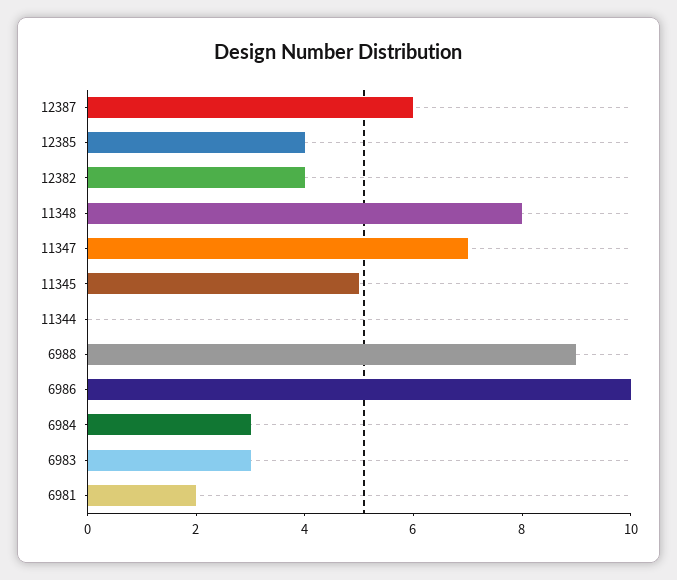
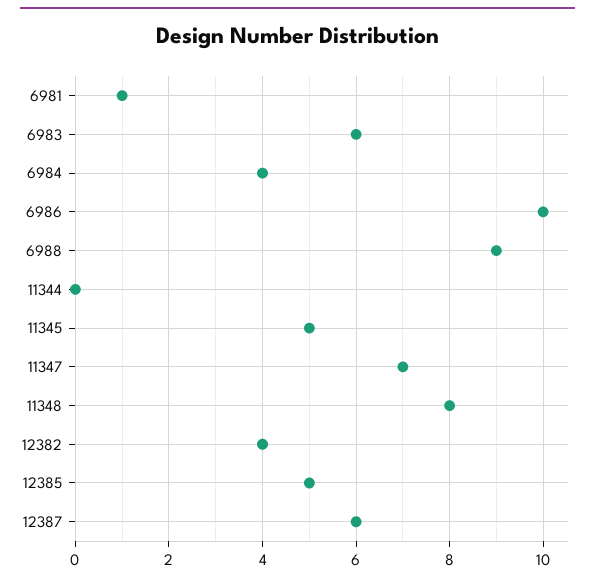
12385: 4 -> 5
6984: 3 -> 4
6983: 3 -> 6
6981: 2 -> 1

